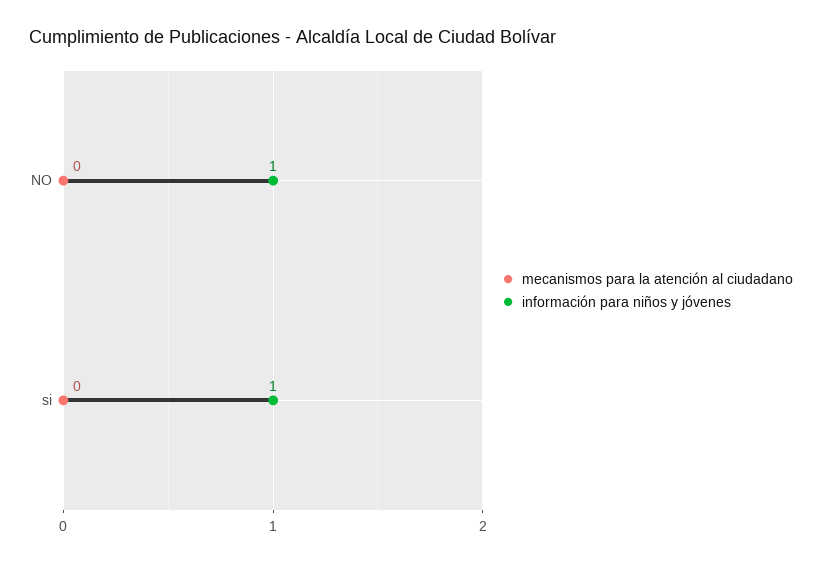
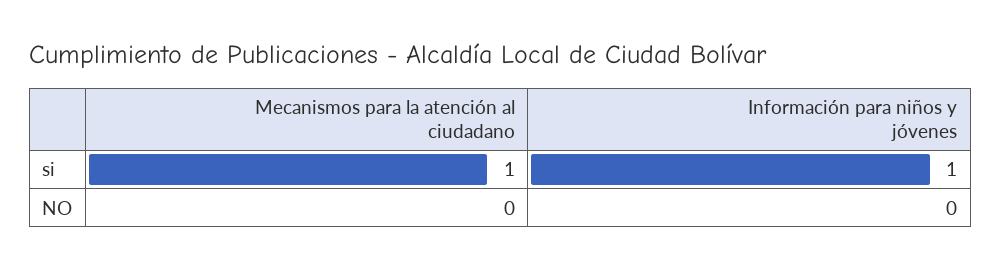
información para niños y jóvenes, NO: 1 -> 0
mecanismos para la atención al ciudadano, si: 0 -> 1

